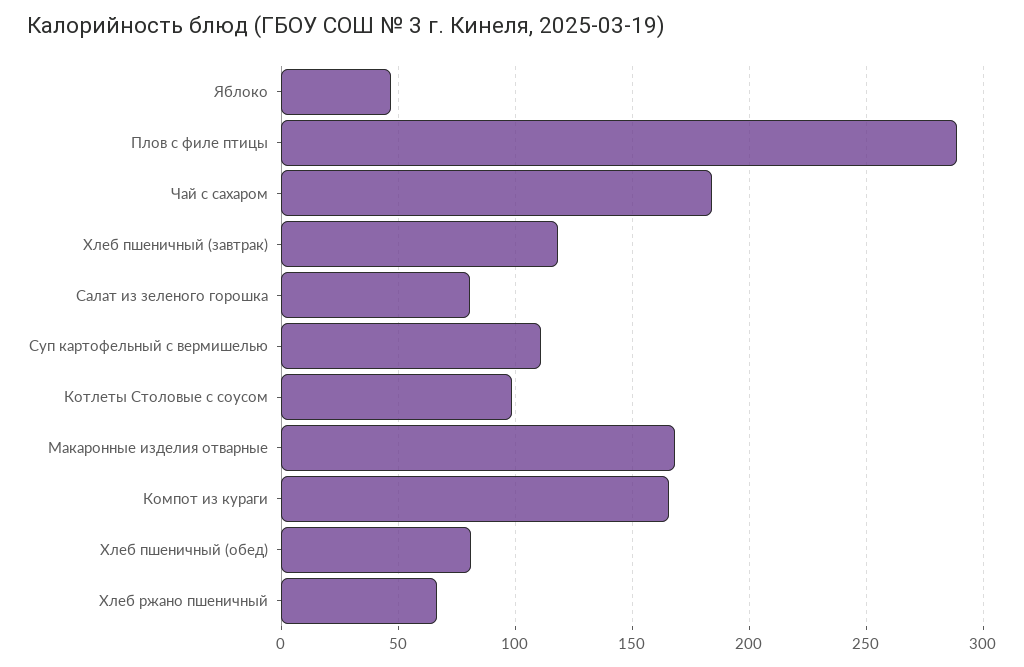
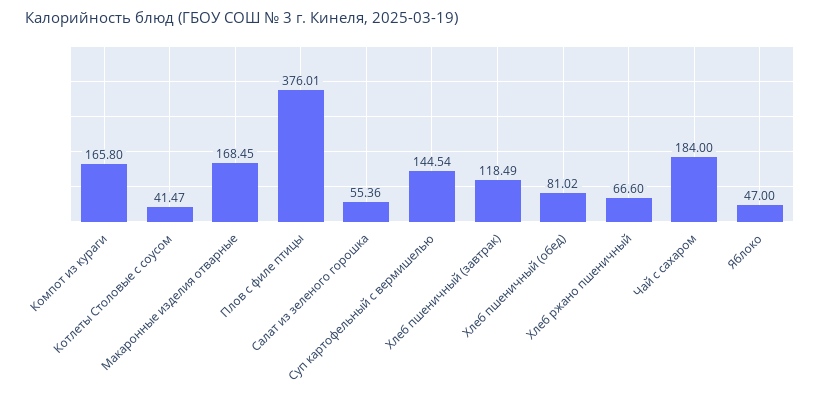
Плов с филе птицы: 290 -> 376.01
Салат из зеленого горошка: 80 -> 55.36
Суп картофельный с вермишелью: 110 -> 144.54
Котлеты Столовые с соусом: 100 -> 41.47

